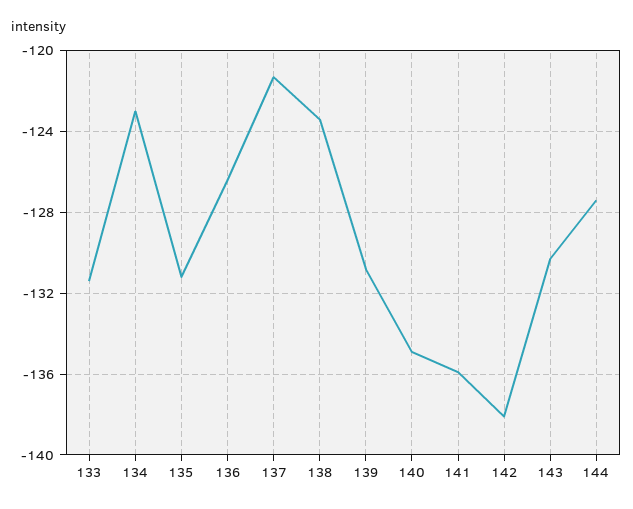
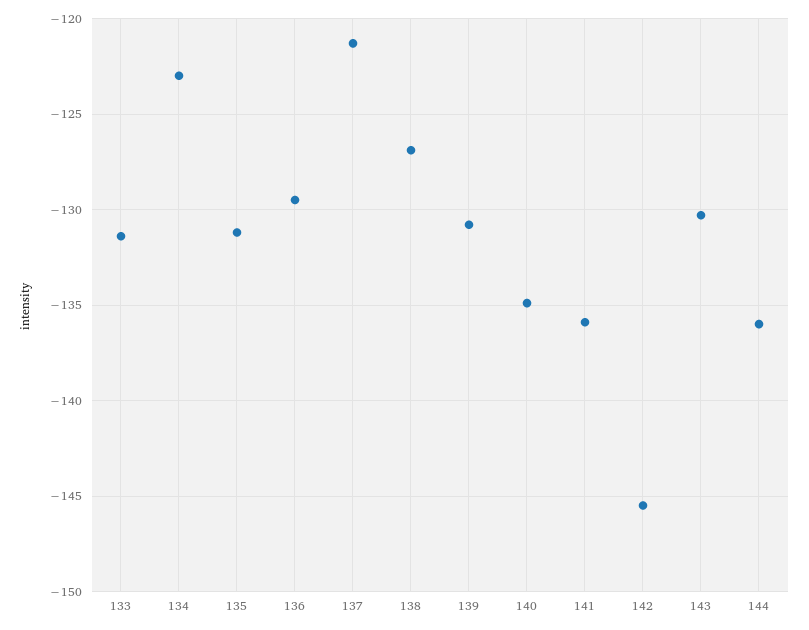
136: -126.5 -> -129.5
138: -123.5 -> -127
142: -138 -> -145.5
144: -127.5 -> -136

